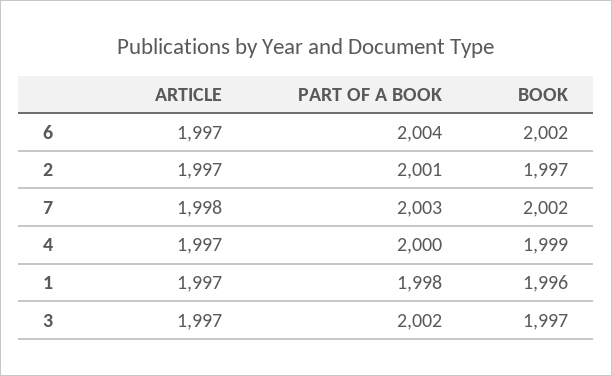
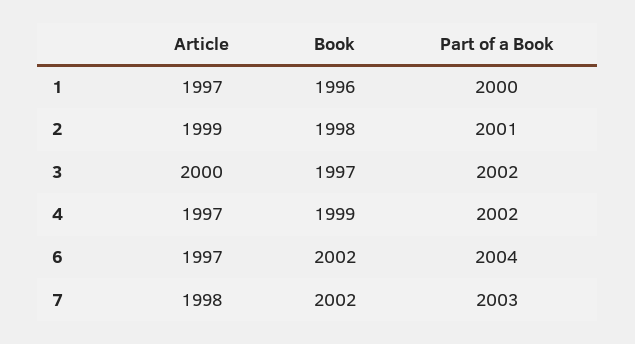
ARTICLE, 2: 1997 -> 1999
BOOK, 2: 1997 -> 1998
PART OF A BOOK, 4: 2000 -> 2002
PART OF A BOOK, 1: 1998 -> 2000
ARTICLE, 3: 1997 -> 2000

